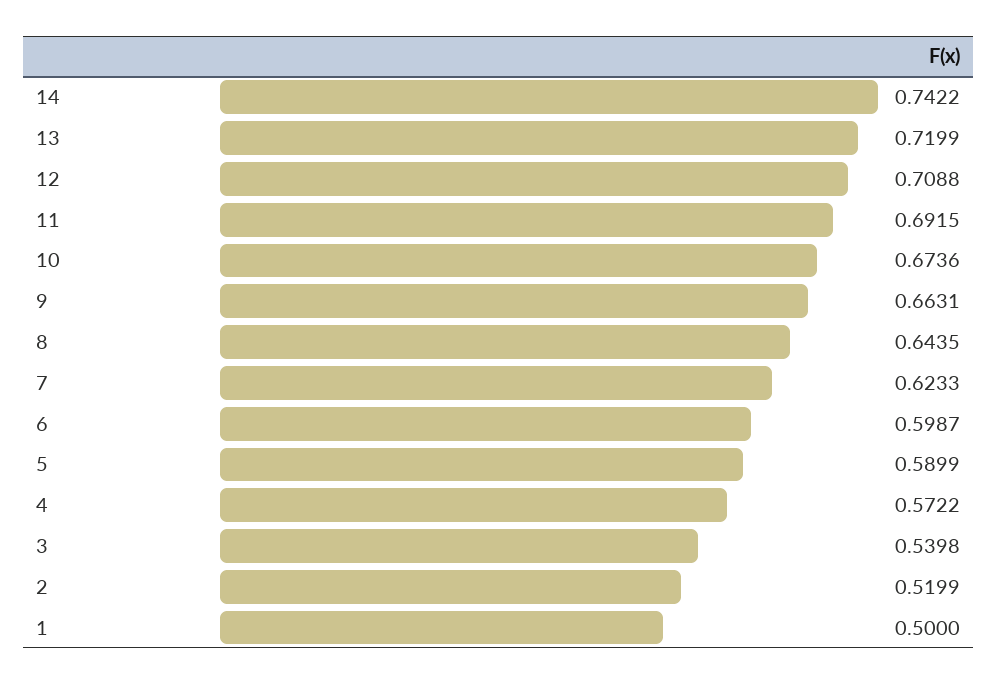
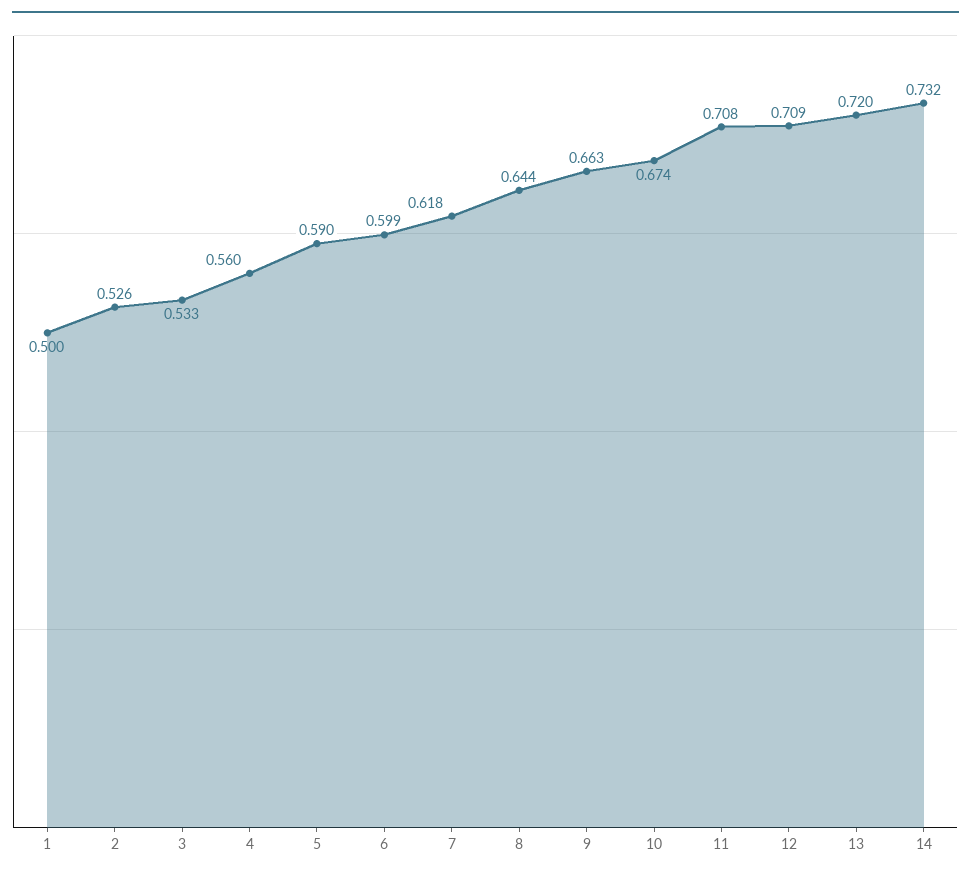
14: 0.7422 -> 0.732
11: 0.6915 -> 0.708
7: 0.6233 -> 0.618
4: 0.5722 -> 0.56
3: 0.5398 -> 0.533
2: 0.5199 -> 0.526

